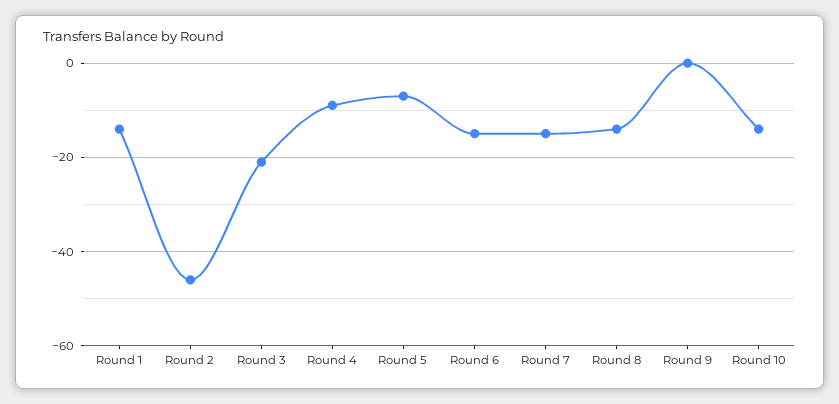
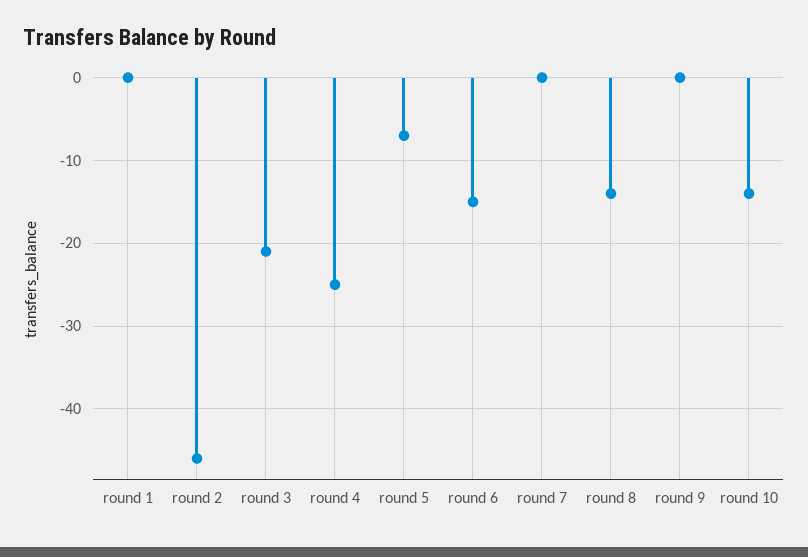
Round 1: -15 -> 0
Round 4: -10 -> -25
Round 7: -15 -> 0

